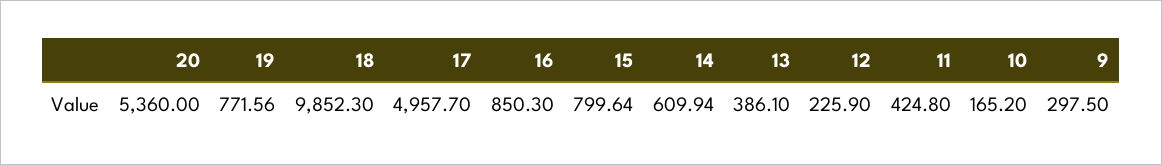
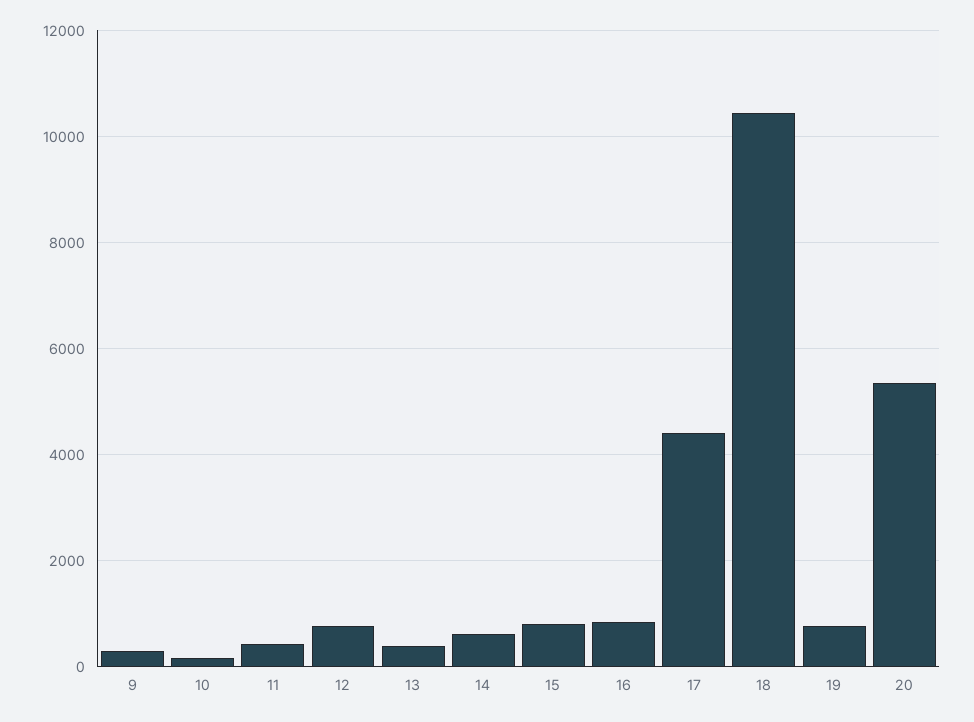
18: 9852.3 -> 10400
17: 4957.7 -> 4400
12: 225.9 -> 800

